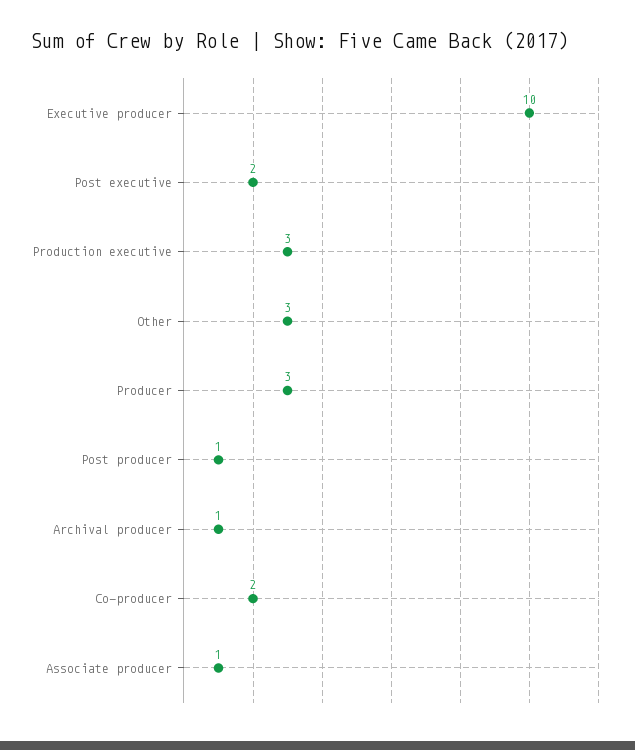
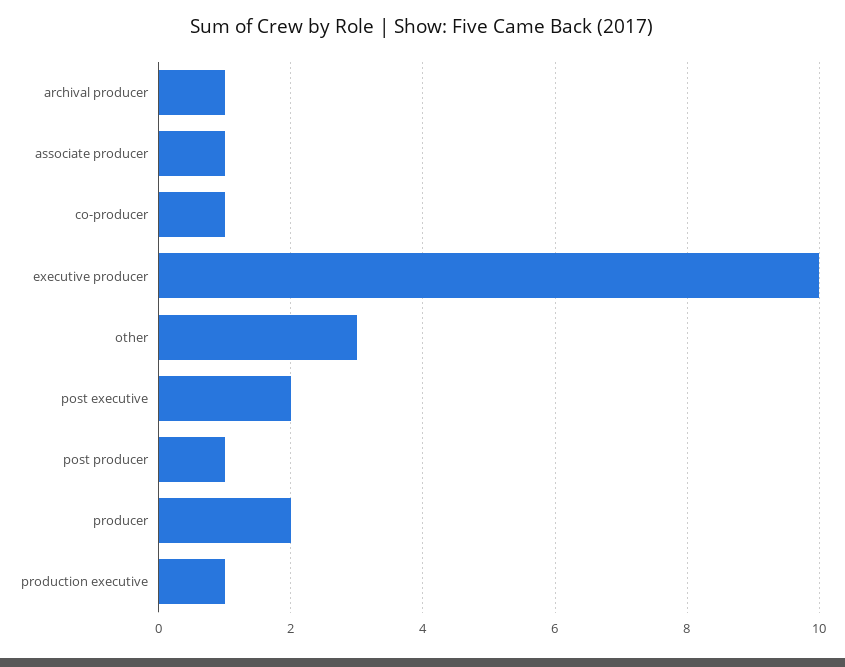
Production executive: 3 -> 1
Producer: 3 -> 2
Co-producer: 2 -> 1

